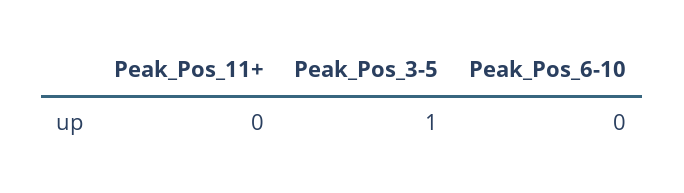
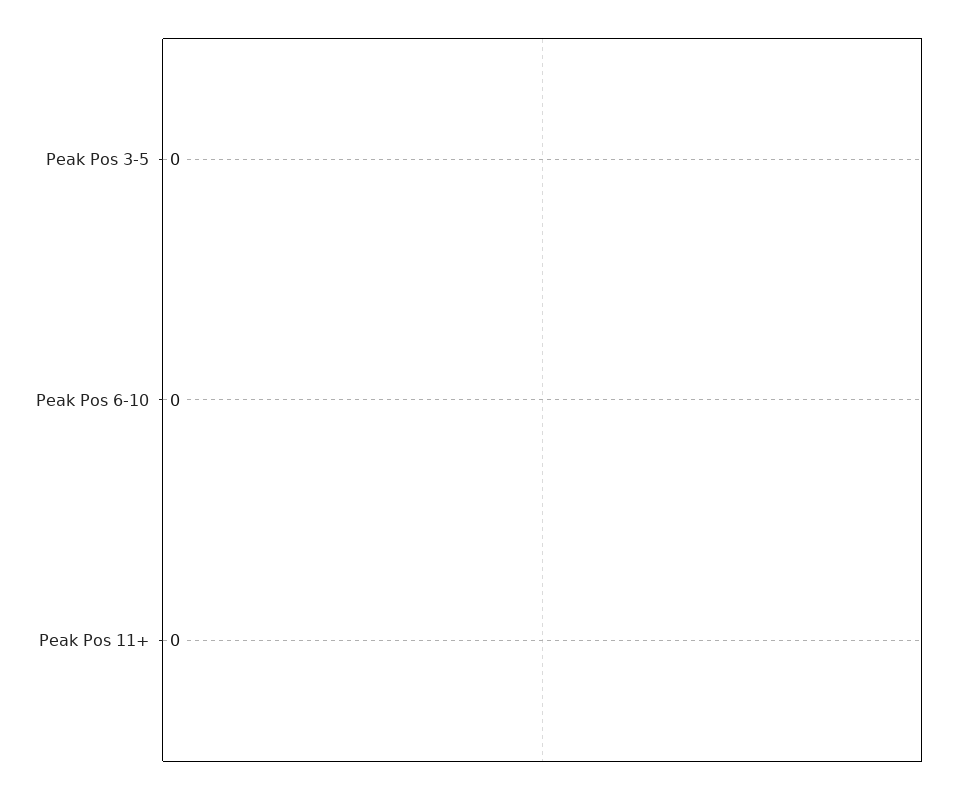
Peak_Pos_3-5: 1 -> 0

